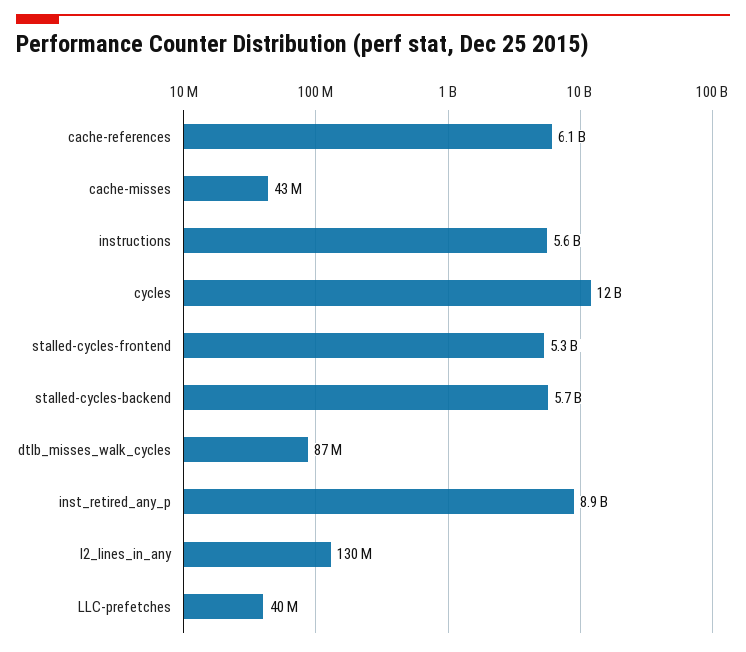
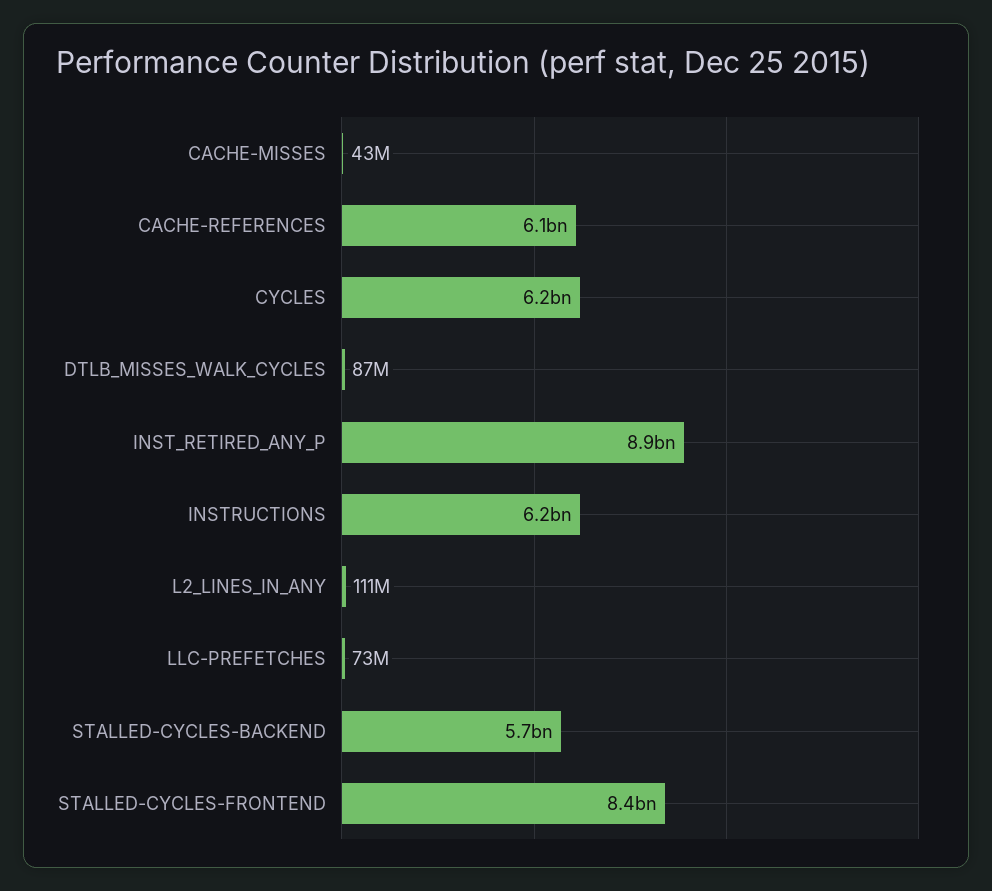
instructions: 5600000000 -> 6200000000
cycles: 12000000000 -> 6200000000
stalled-cycles-frontend: 5300000000 -> 8400000000
l2_lines_in_any: 130000000 -> 111000000
LLC-prefetches: 40000000 -> 73000000

